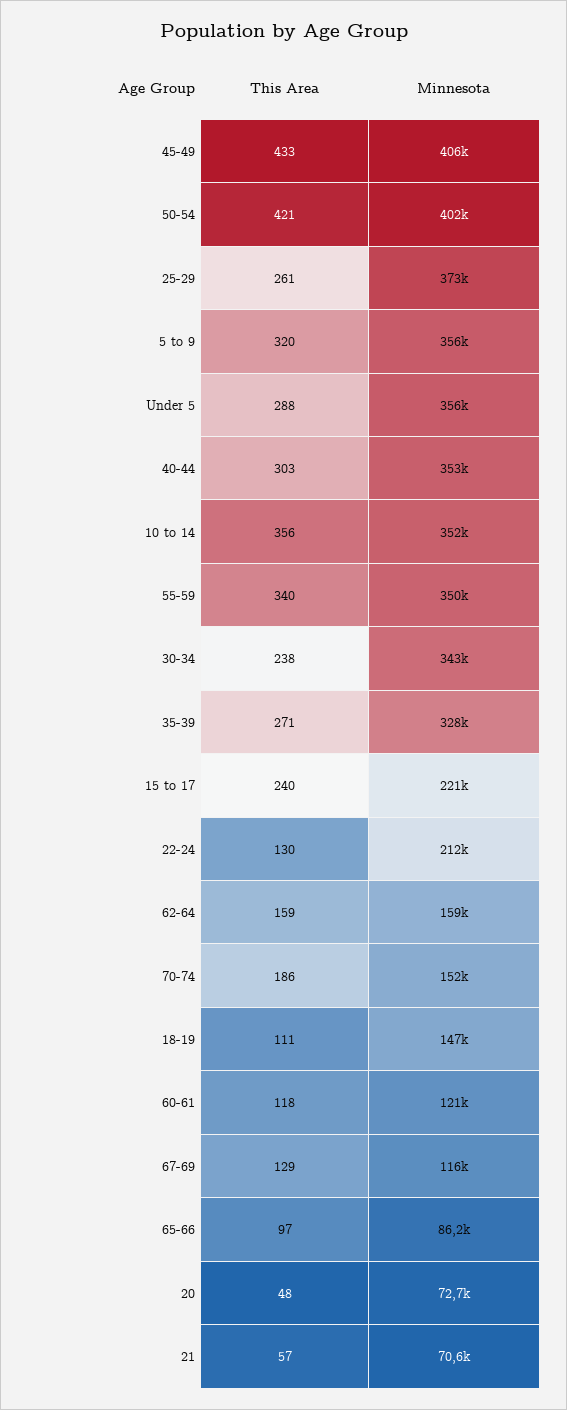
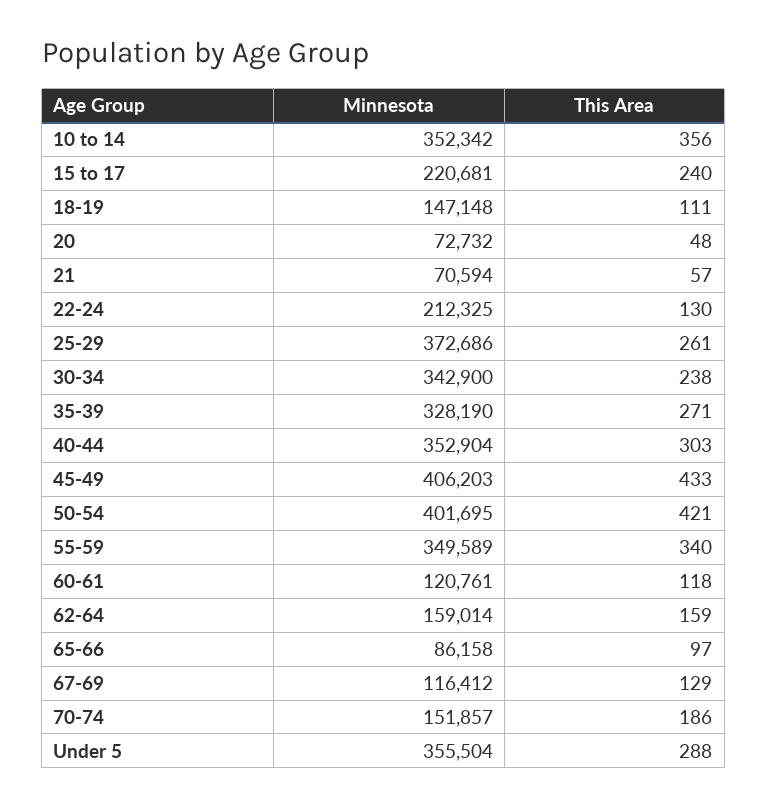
This Area, 5 to 9: 320 -> none
Minnesota, 5 to 9: 356000 -> none

